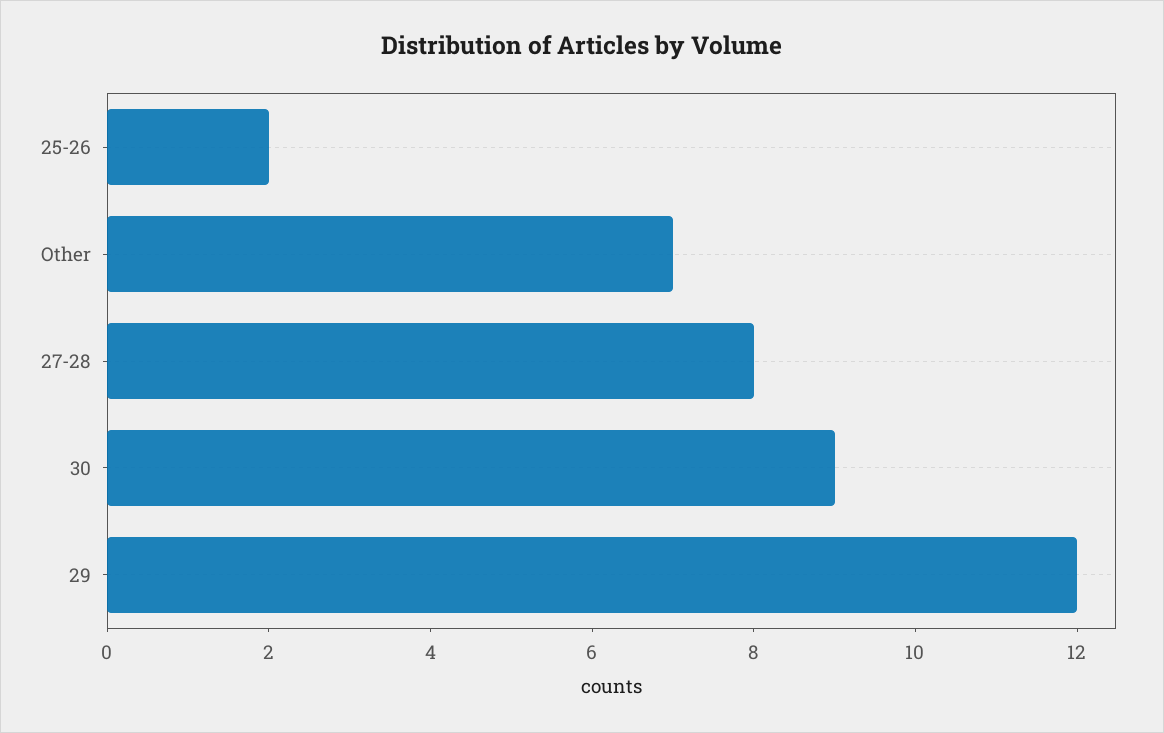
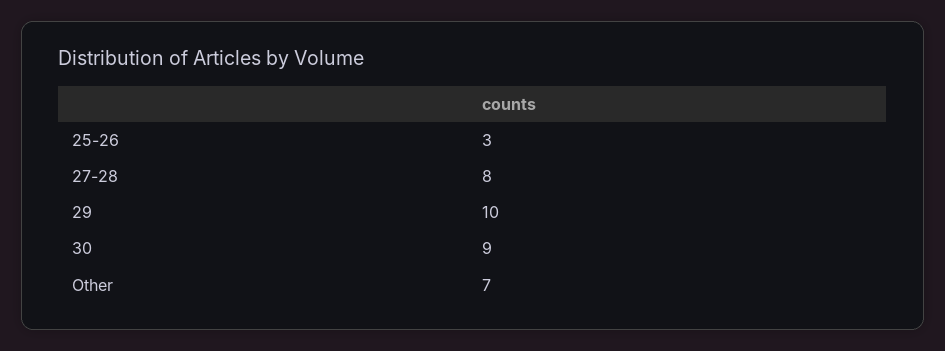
25-26: 2 -> 3
29: 12 -> 10

